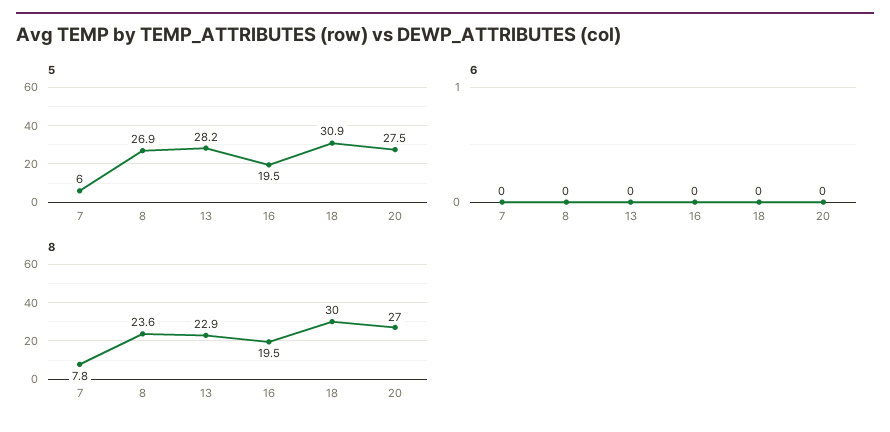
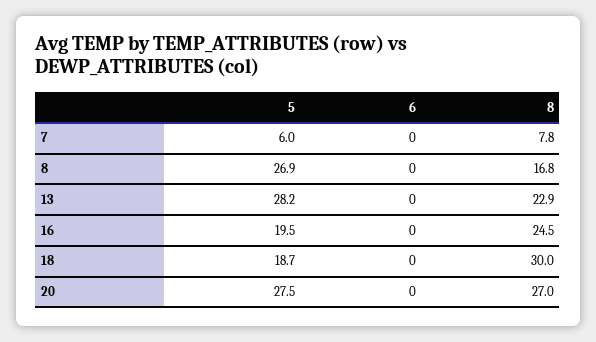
5, 18: 30.9 -> 18.7
8, 8: 23.6 -> 16.8
8, 16: 19.5 -> 24.5

